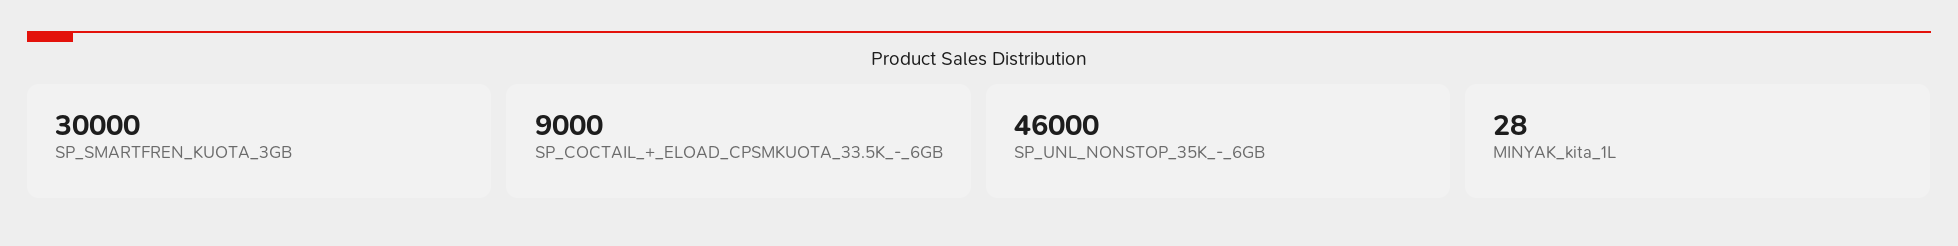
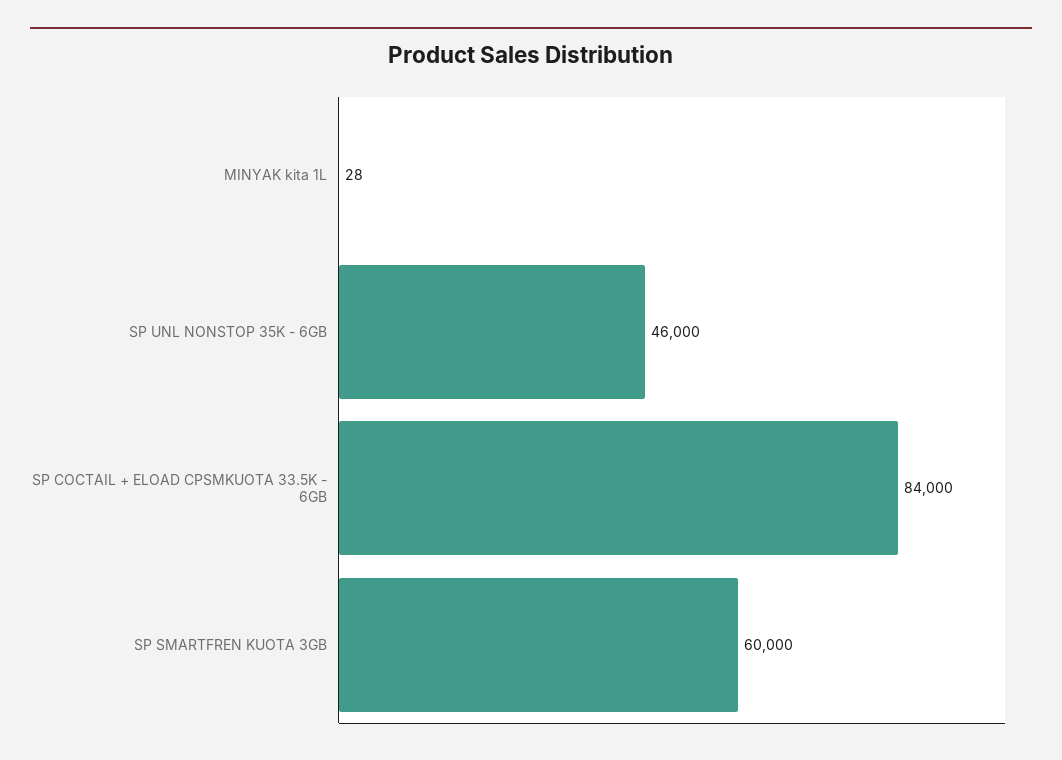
SP_SMARTFREN_KUOTA_3GB: 30000 -> 60000
SP_COCTAIL_+_ELOAD_CPSMKUOTA_33.5K_-_6GB: 9000 -> 84000

